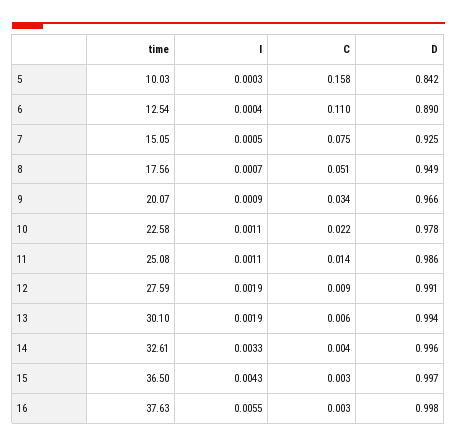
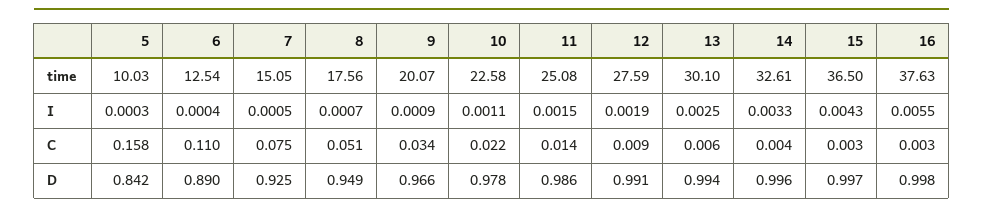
I, 11: 0.0011 -> 0.0015
I, 13: 0.0019 -> 0.0025

